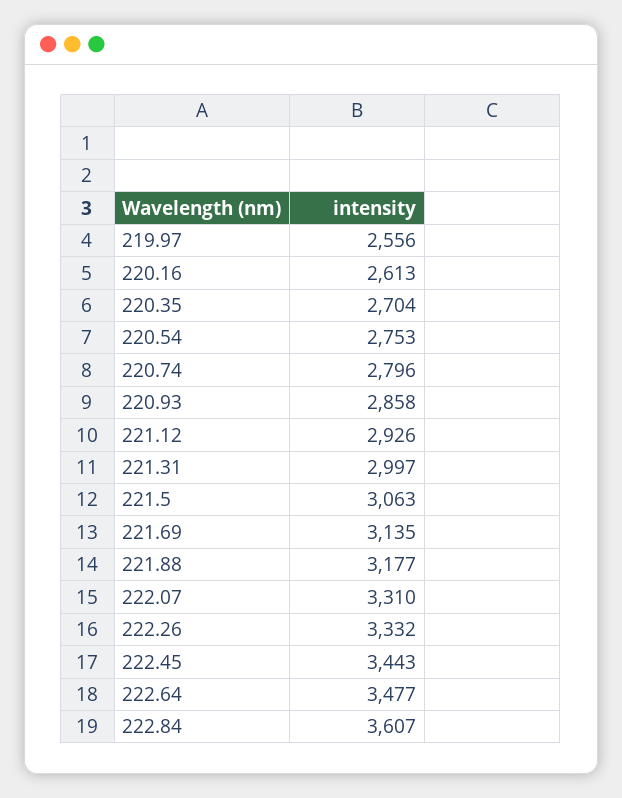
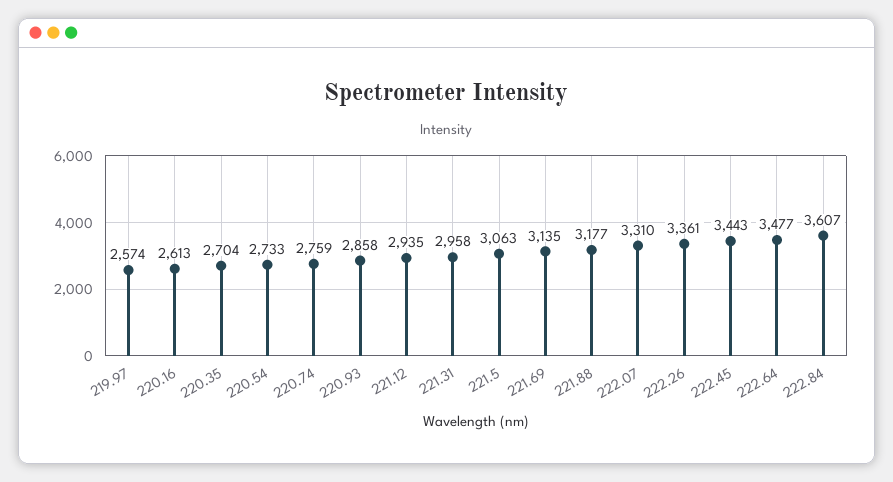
219.97: 2556 -> 2574
220.54: 2753 -> 2733
220.74: 2796 -> 2759
221.12: 2926 -> 2935
221.31: 2997 -> 2958
222.26: 3332 -> 3361

